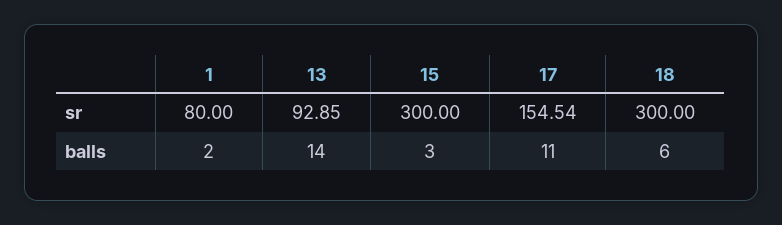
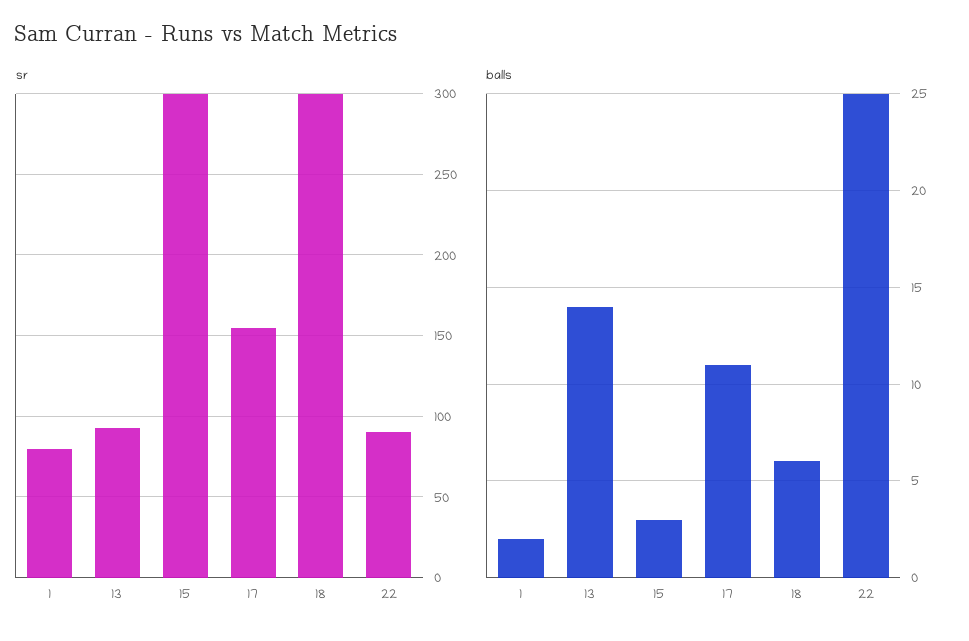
sr, 22: none -> 90
balls, 22: none -> 25

